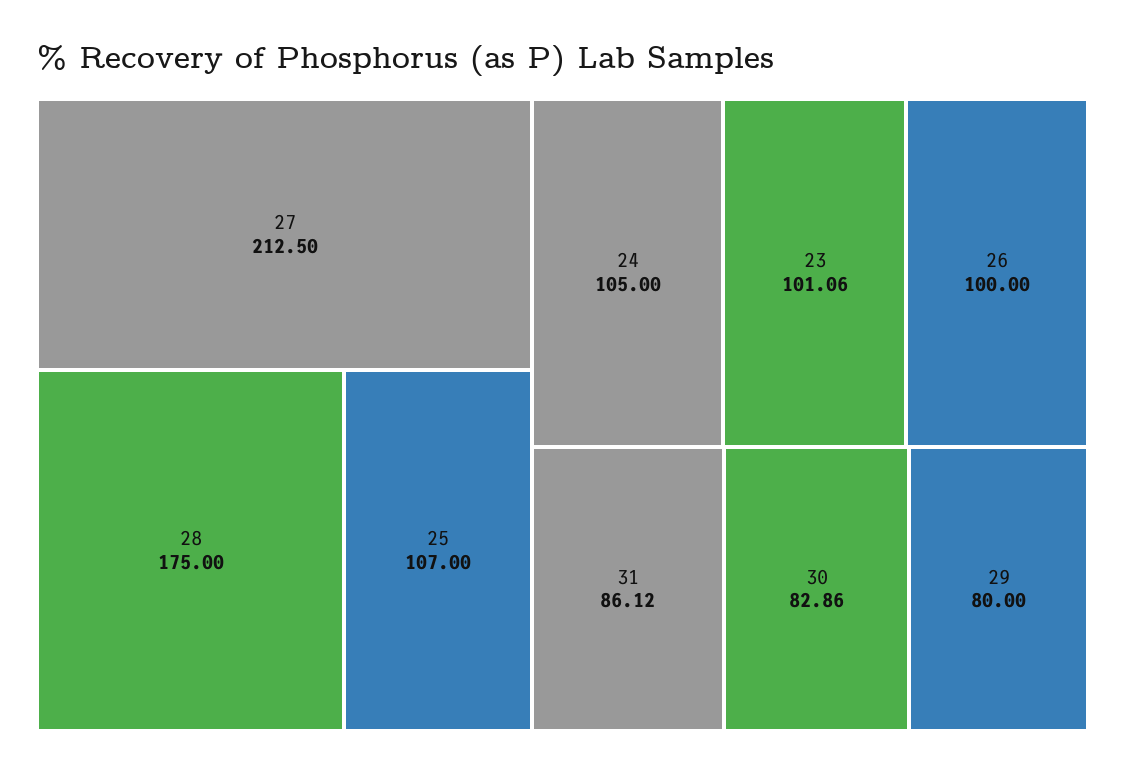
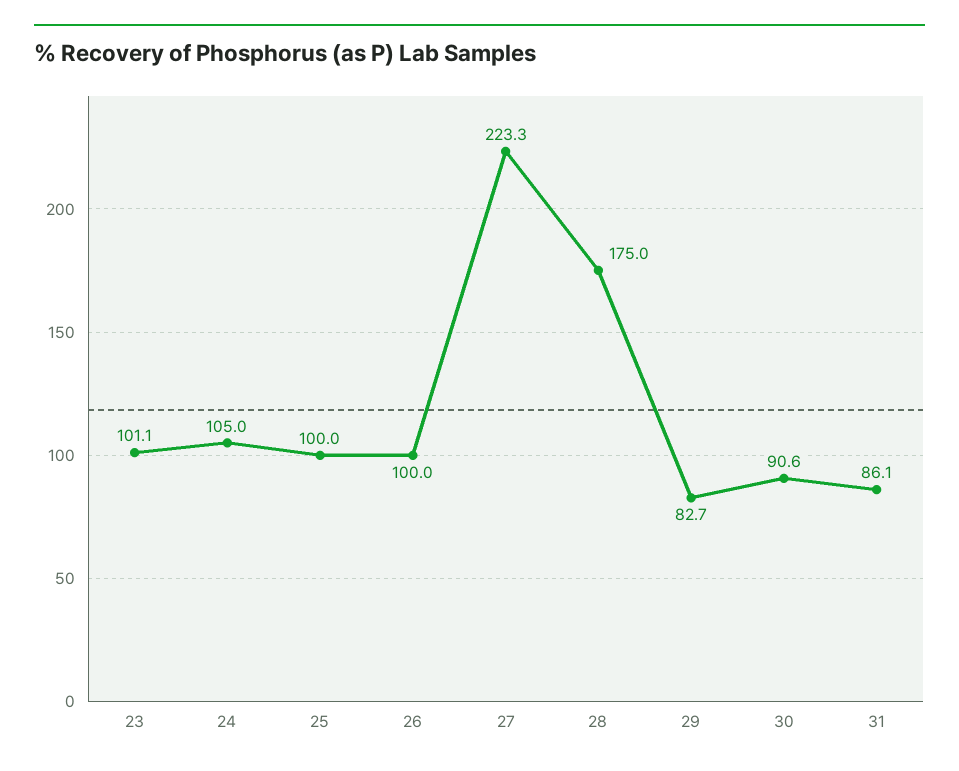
27: 212.5 -> 223.3
25: 107 -> 100
30: 82.86 -> 90.6
29: 80 -> 82.7

